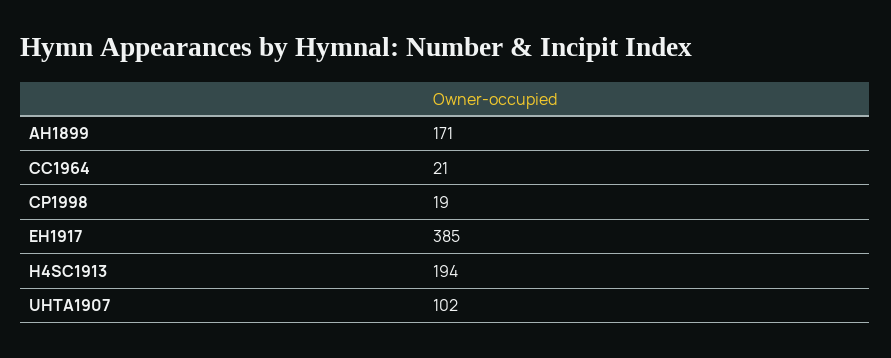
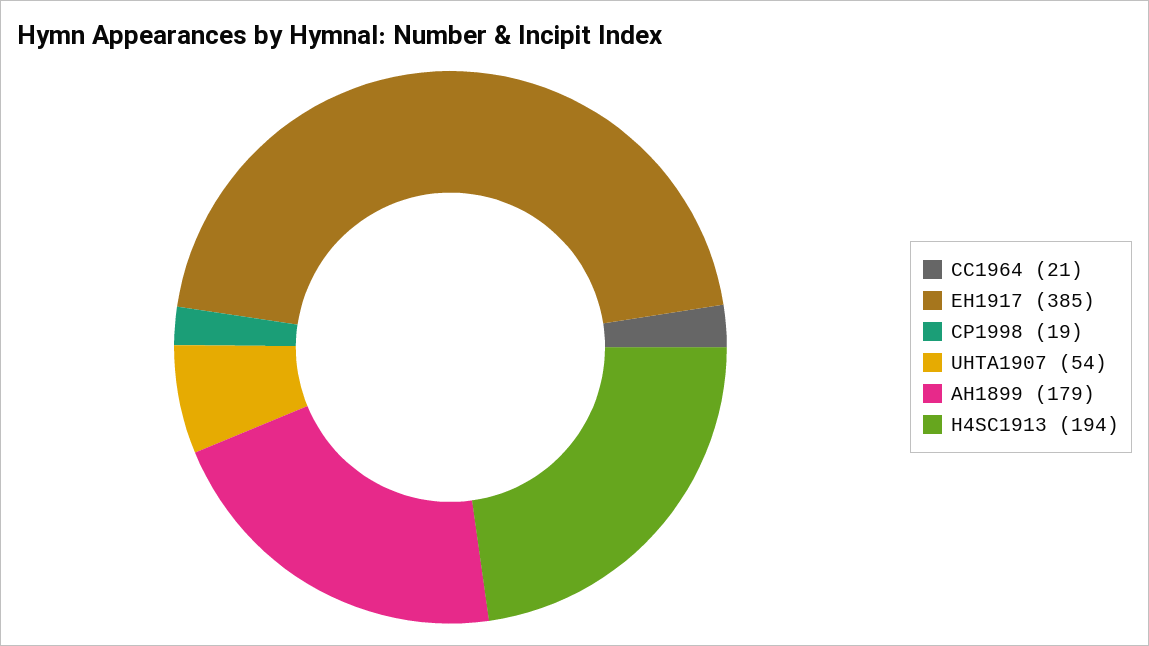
AH1899: 171 -> 179
UHTA1907: 102 -> 54

